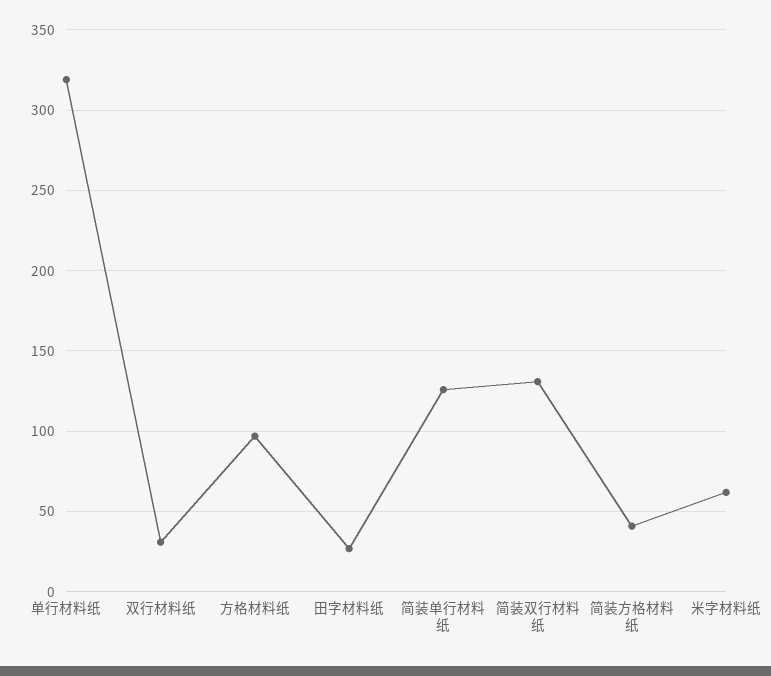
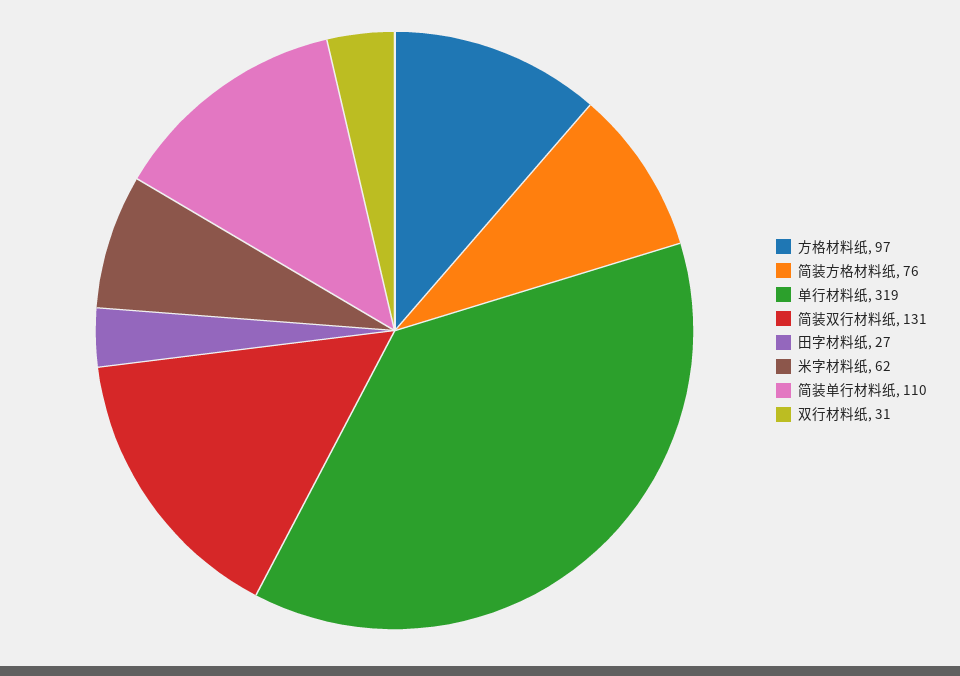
简装单行材料纸: 125 -> 110
简装方格材料纸: 40 -> 76

